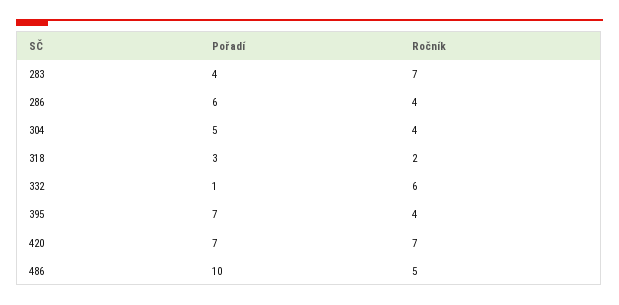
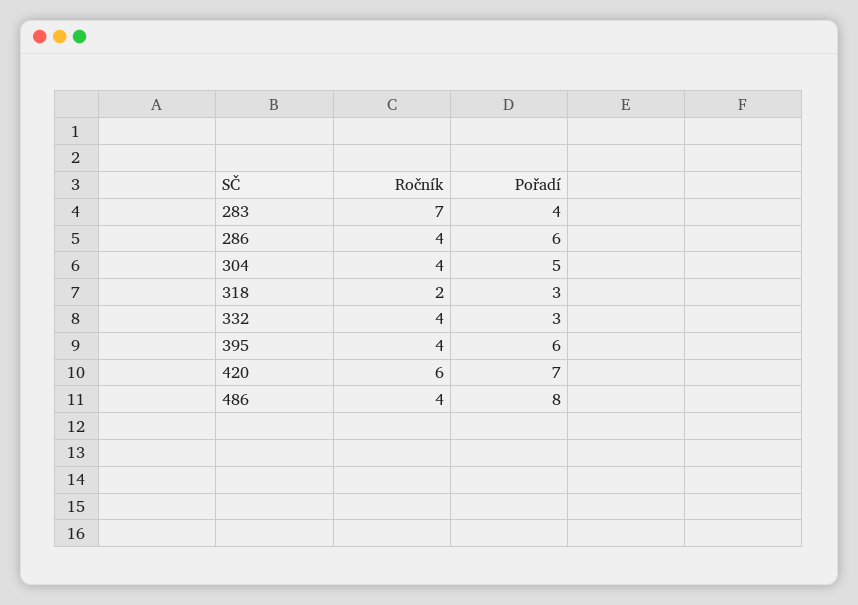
Pořadí, 332: 1 -> 3
Ročník, 332: 6 -> 4
Pořadí, 395: 7 -> 6
Ročník, 420: 7 -> 6
Pořadí, 486: 10 -> 8
Ročník, 486: 5 -> 4

